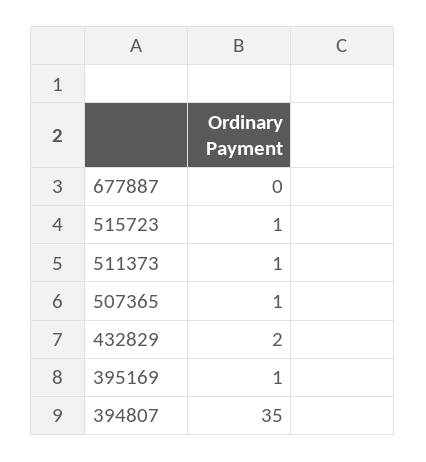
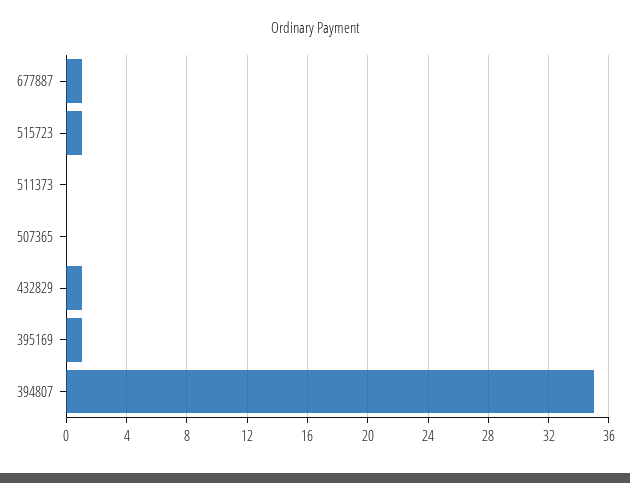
677887: 0 -> 1
511373: 1 -> 0
507365: 1 -> 0
432829: 2 -> 1

